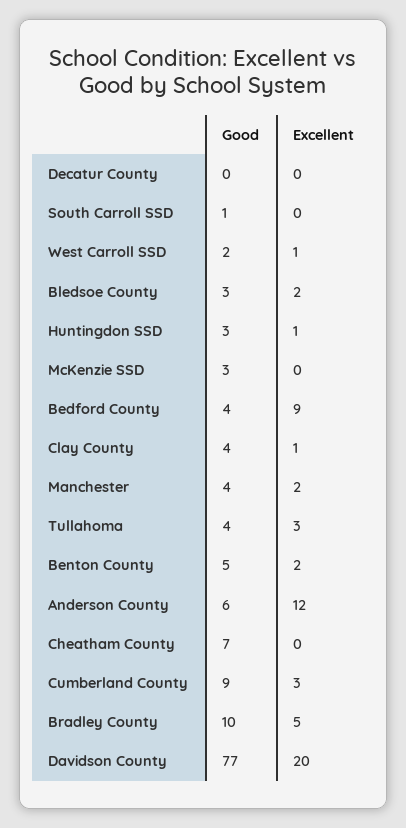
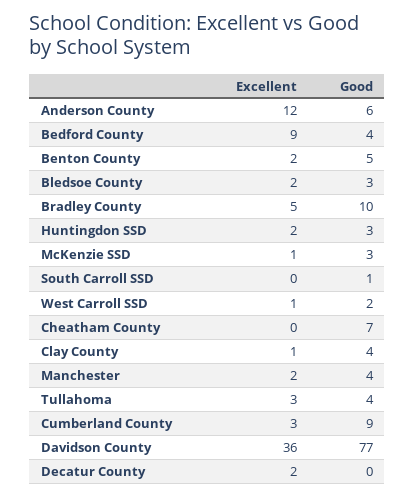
Excellent, Decatur County: 0 -> 2
Excellent, Huntingdon SSD: 1 -> 2
Excellent, McKenzie SSD: 0 -> 1
Excellent, Davidson County: 20 -> 36

